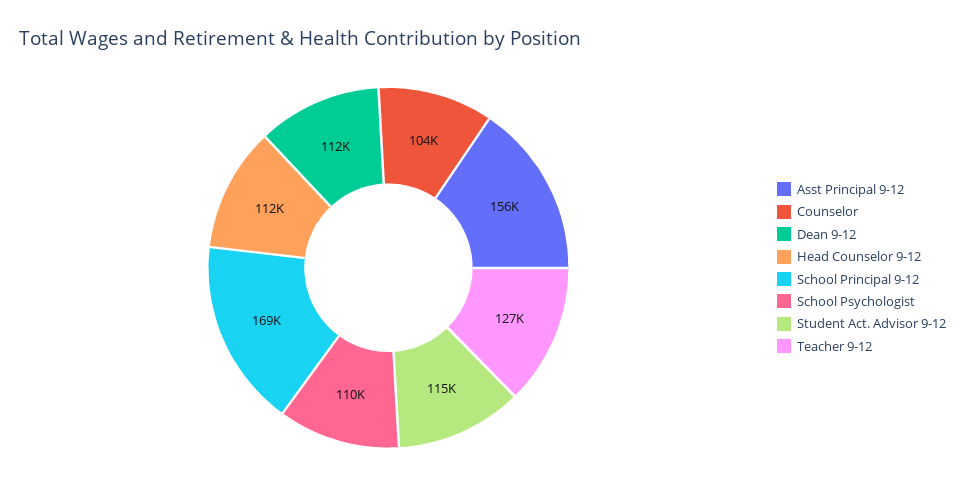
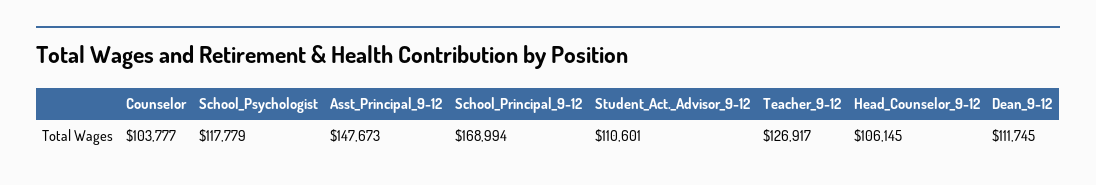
Asst Principal 9-12: 156000 -> 147673
Head Counselor 9-12: 112000 -> 106145
School Psychologist: 110000 -> 117779
Student Act. Advisor 9-12: 115000 -> 110601

